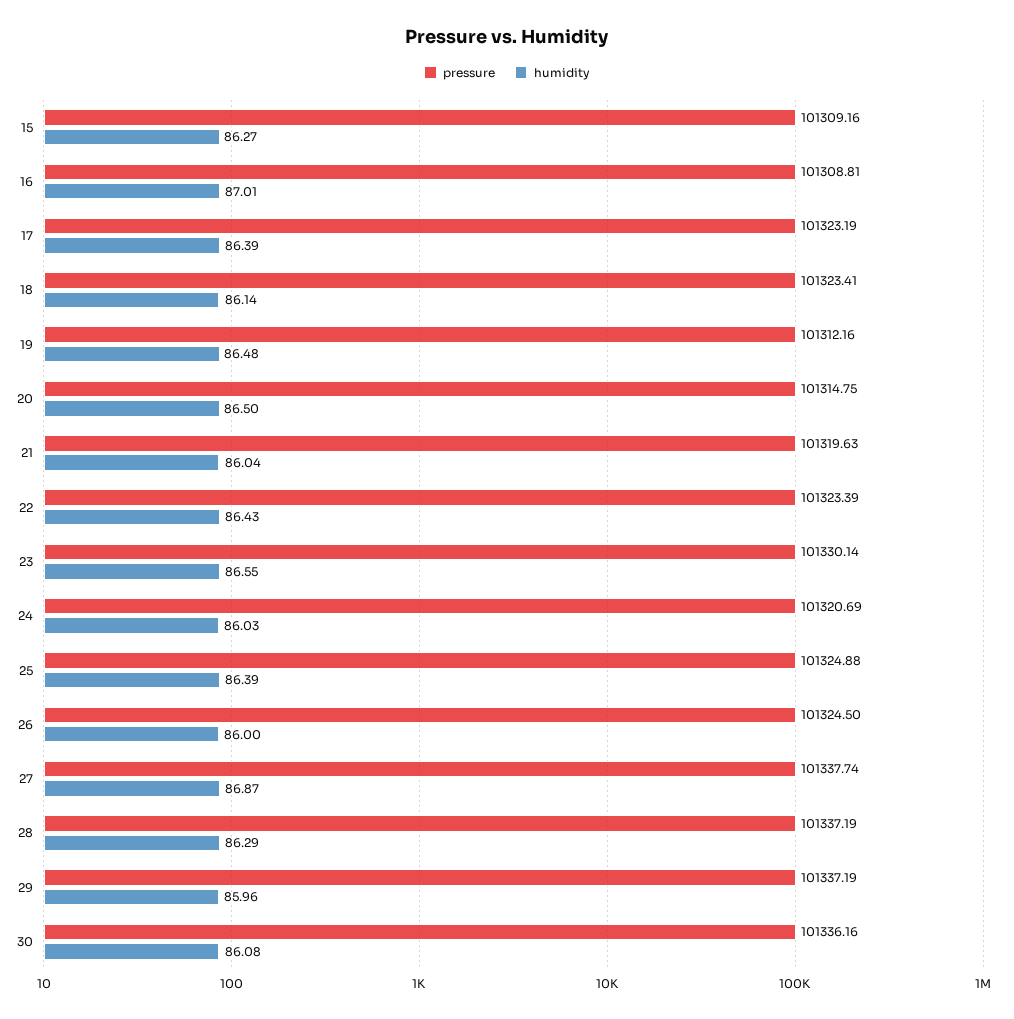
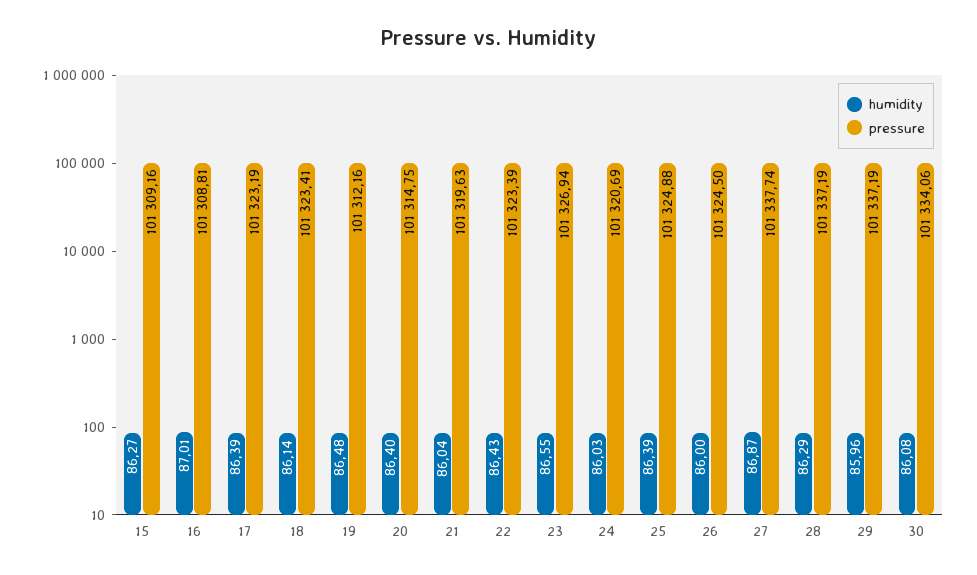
humidity, 20: 86.5 -> 86.4
pressure, 23: 101330.14 -> 101326.94
pressure, 30: 101336.16 -> 101334.06

